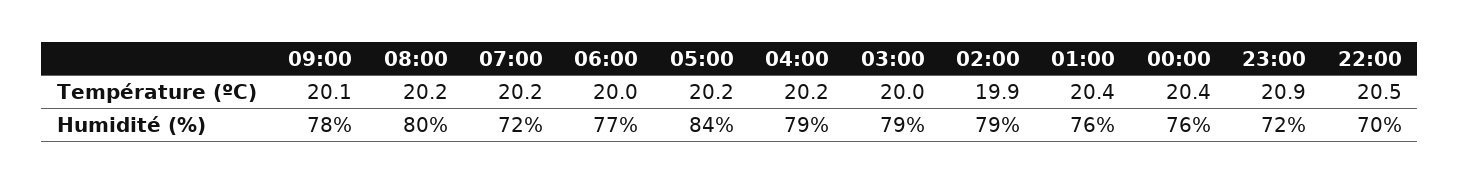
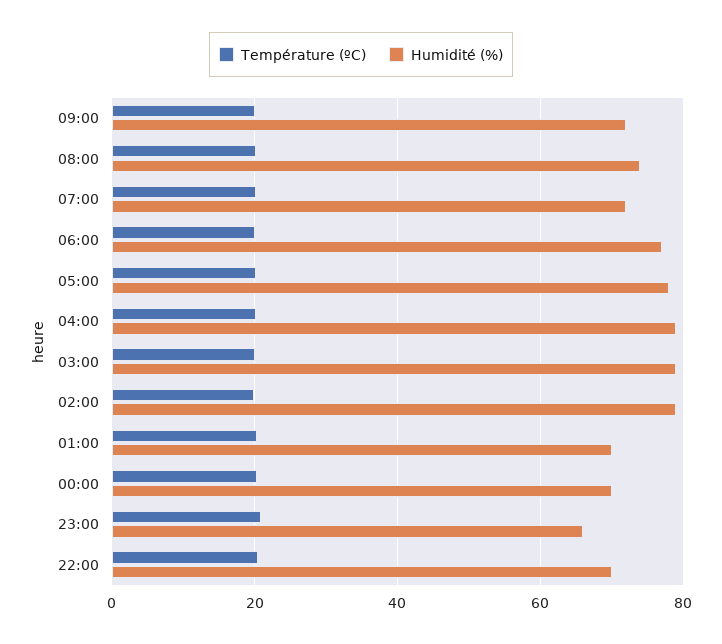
Humidité (%), 09:00: 78 -> 72
Humidité (%), 08:00: 80 -> 74
Humidité (%), 05:00: 84 -> 78
Humidité (%), 01:00: 76 -> 70
Humidité (%), 00:00: 76 -> 70
Humidité (%), 23:00: 72 -> 66

